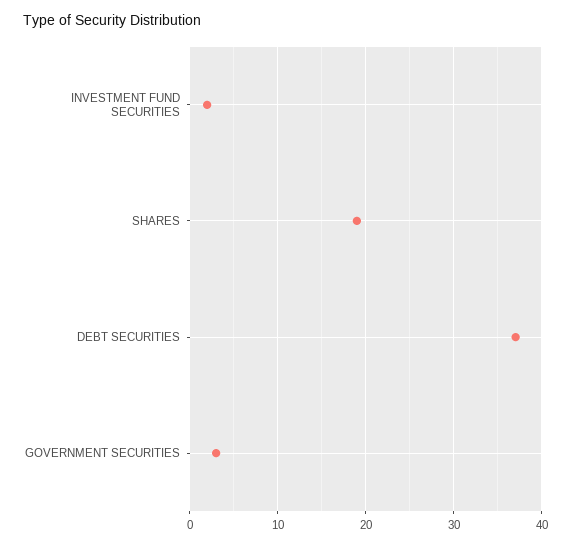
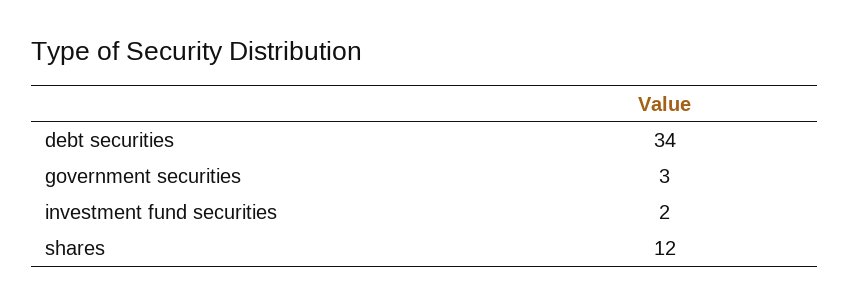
SHARES: 19 -> 12
DEBT SECURITIES: 37 -> 34

